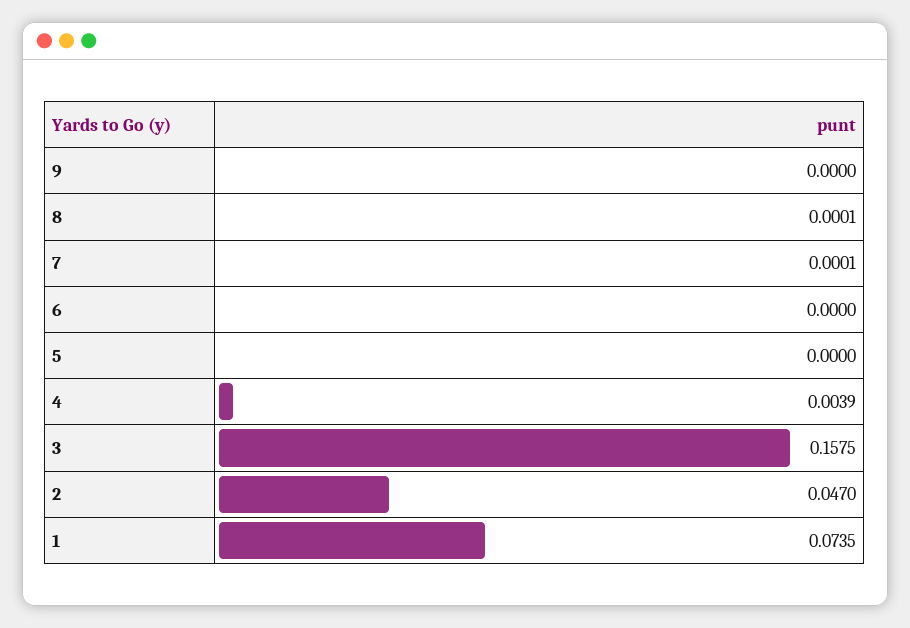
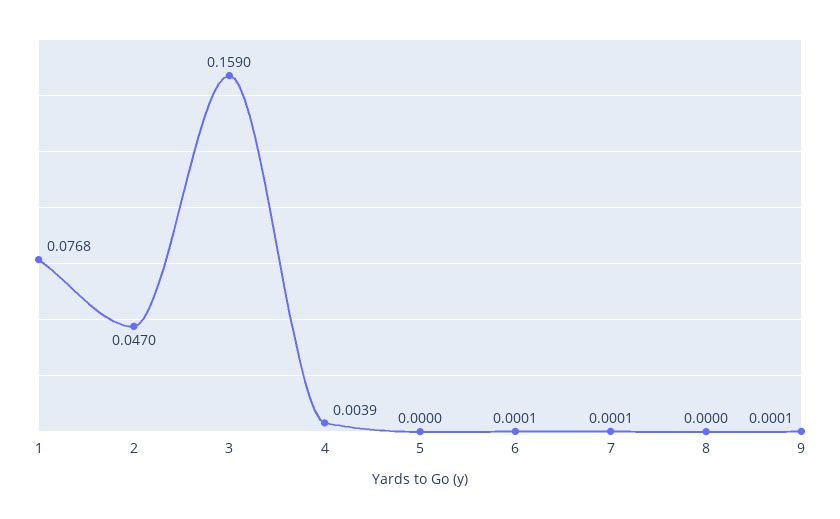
9: 0 -> 0.0001
8: 0.0001 -> 0
6: 0 -> 0.0001
3: 0.1575 -> 0.159
1: 0.0735 -> 0.0768

